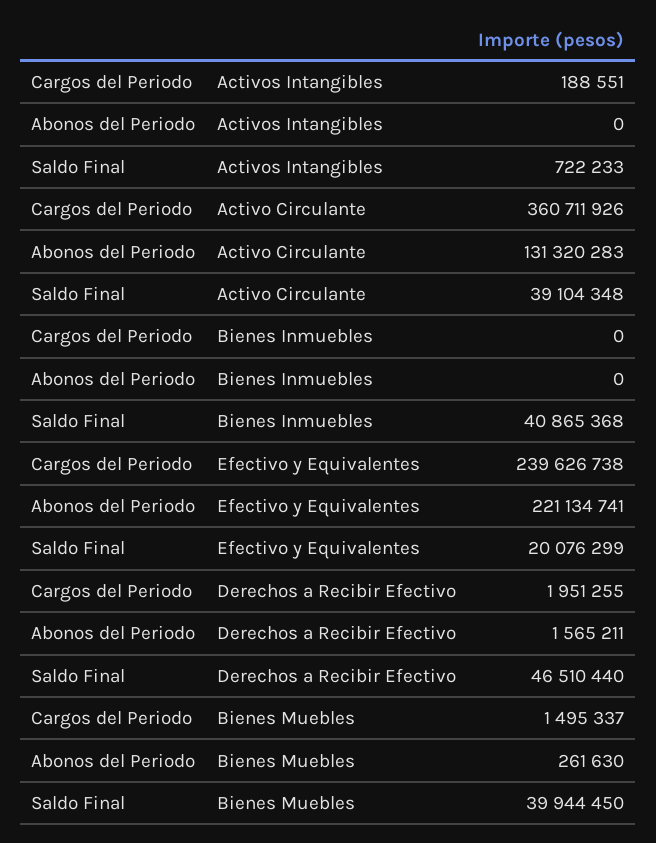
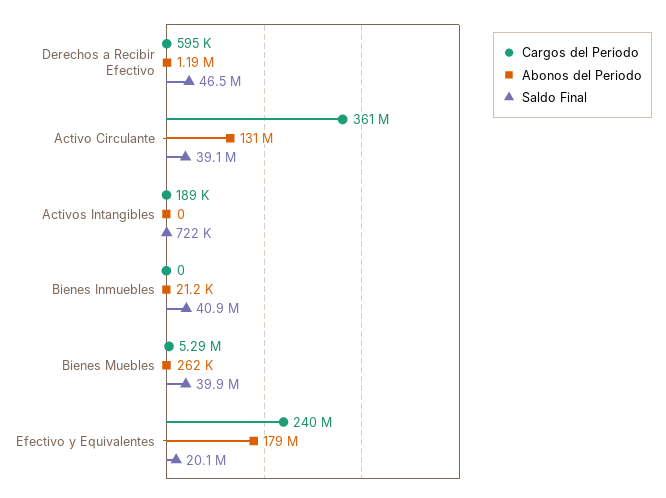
Abonos del Periodo, Bienes Inmuebles: 0 -> 21200
Abonos del Periodo, Efectivo y Equivalentes: 221134741 -> 179000000
Cargos del Periodo, Derechos a Recibir Efectivo: 1951255 -> 595000
Abonos del Periodo, Derechos a Recibir Efectivo: 1565211 -> 1190000
Cargos del Periodo, Bienes Muebles: 1495337 -> 5290000

